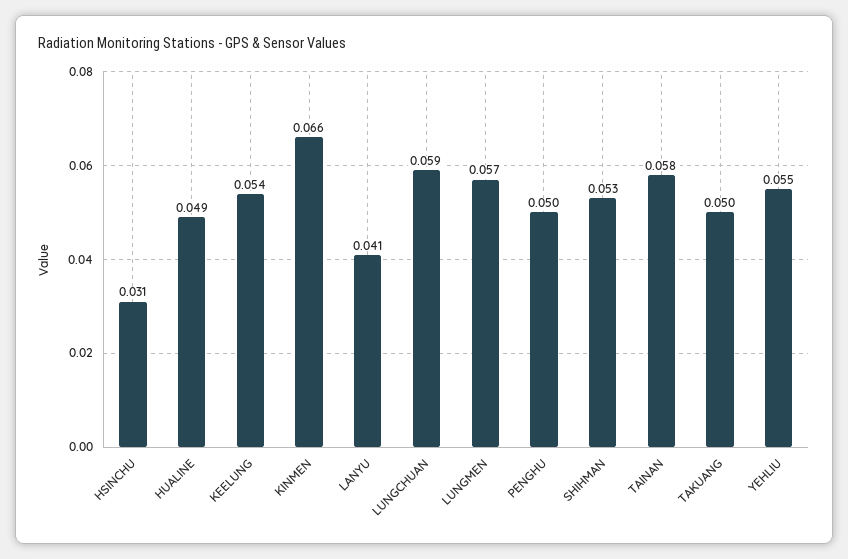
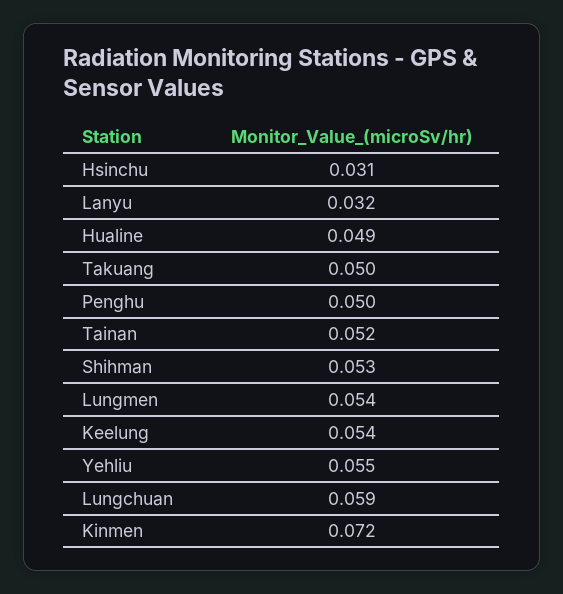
KINMEN: 0.066 -> 0.072
LANYU: 0.041 -> 0.032
LUNGMEN: 0.057 -> 0.054
TAINAN: 0.058 -> 0.052

